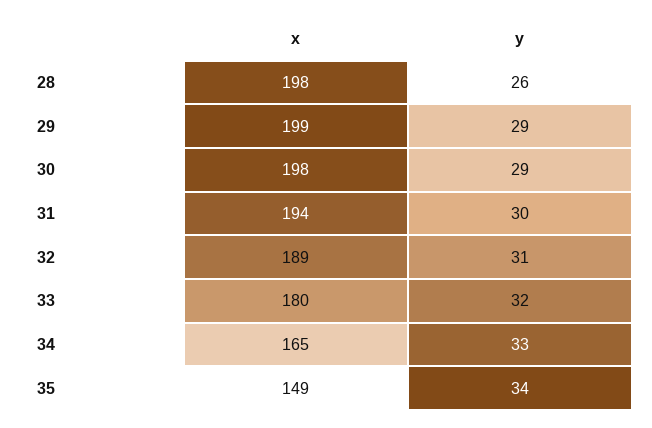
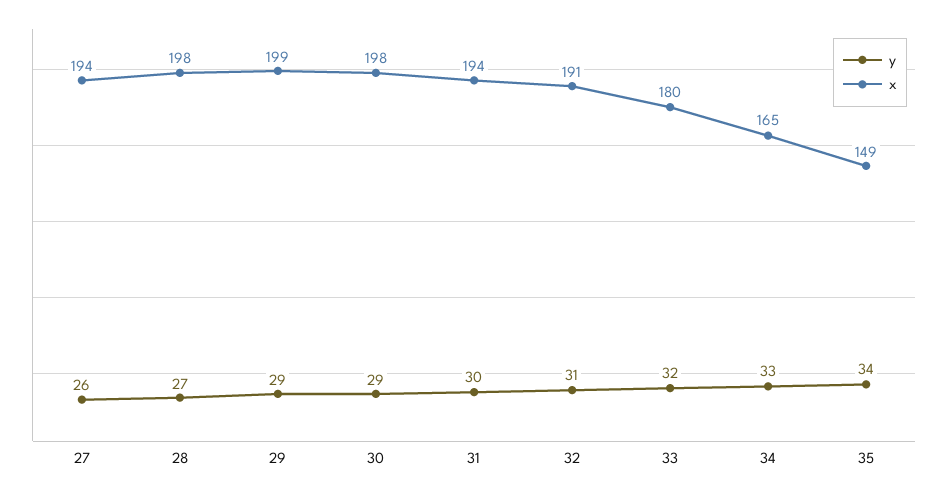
y, 28: 26 -> 27
x, 32: 189 -> 191
y, 27: none -> 26
x, 27: none -> 194

